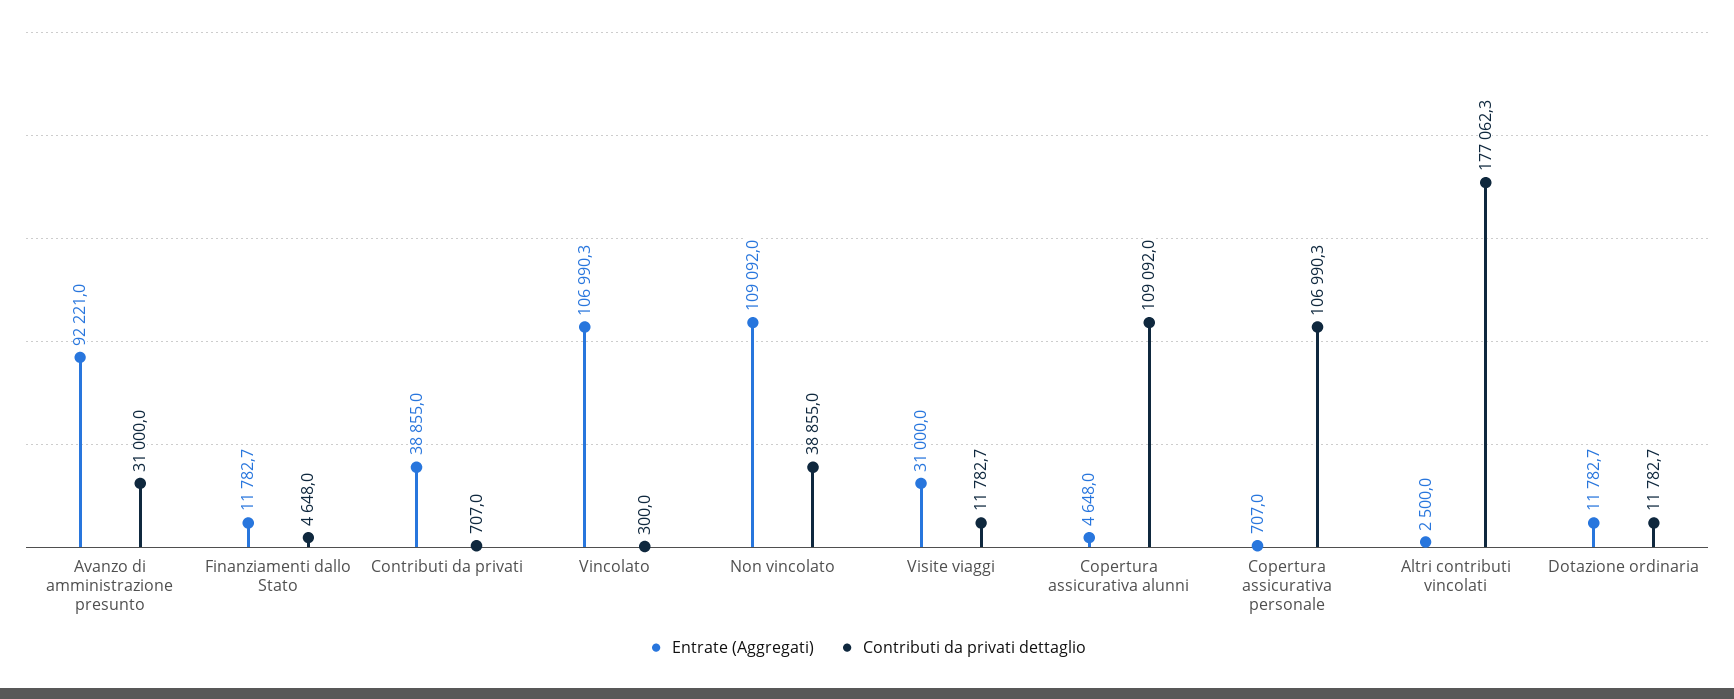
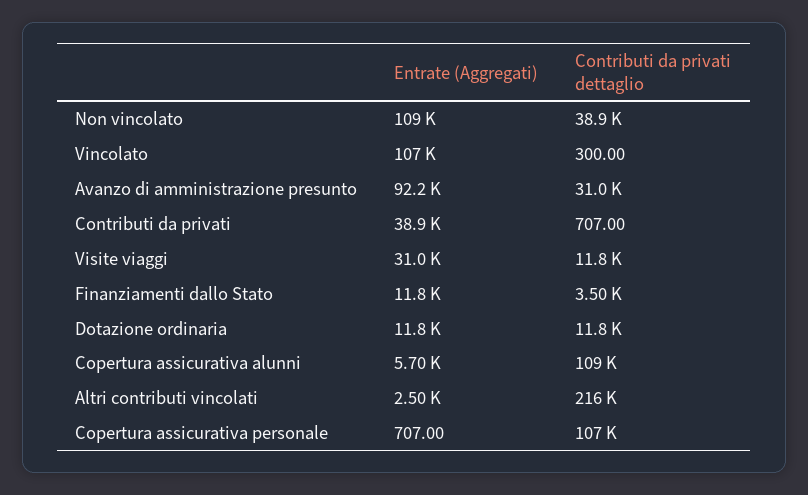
Contributi da privati dettaglio, Finanziamenti dallo Stato: 4648 -> 3500
Entrate (Aggregati), Copertura assicurativa alunni: 4648 -> 5700
Contributi da privati dettaglio, Altri contributi vincolati: 177062.3 -> 216000

